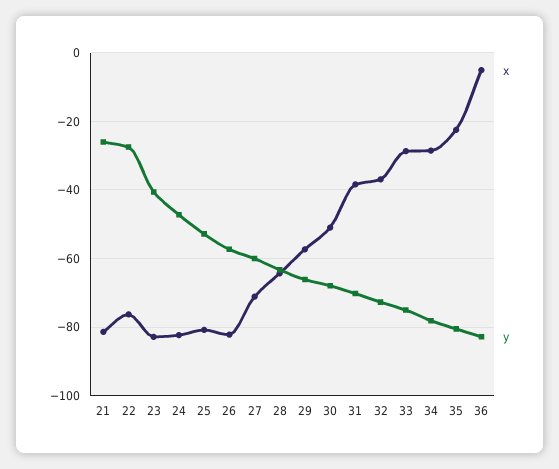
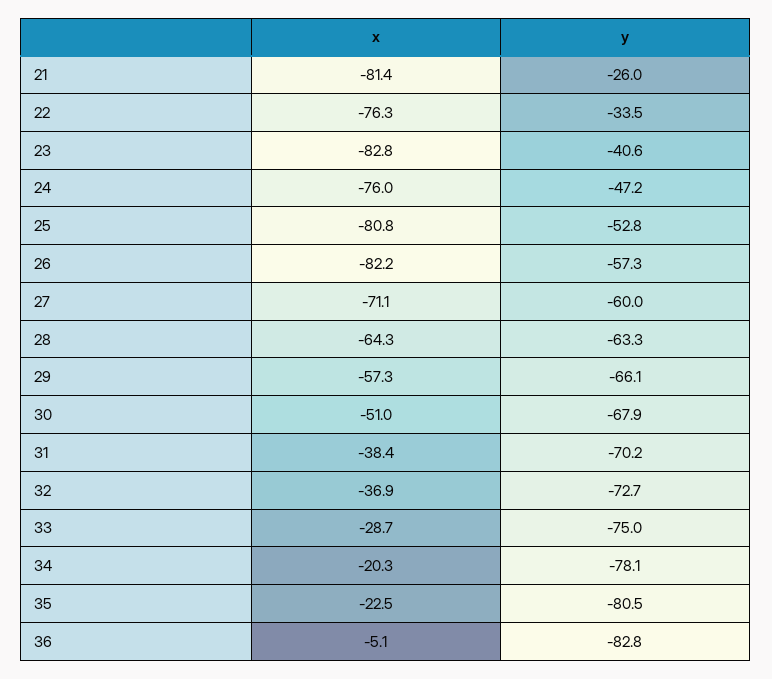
y, 22: -28 -> -33.5
x, 24: -82 -> -76
x, 34: -28 -> -20.3

